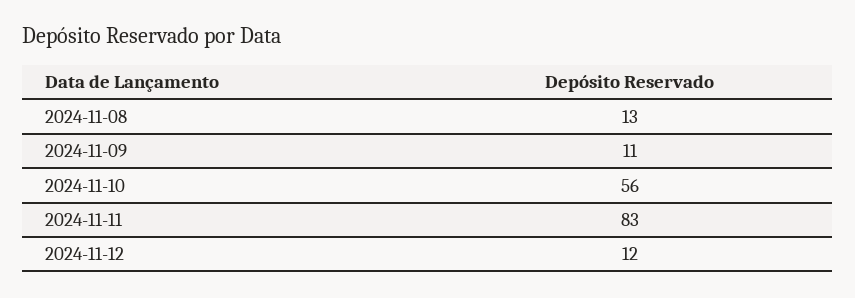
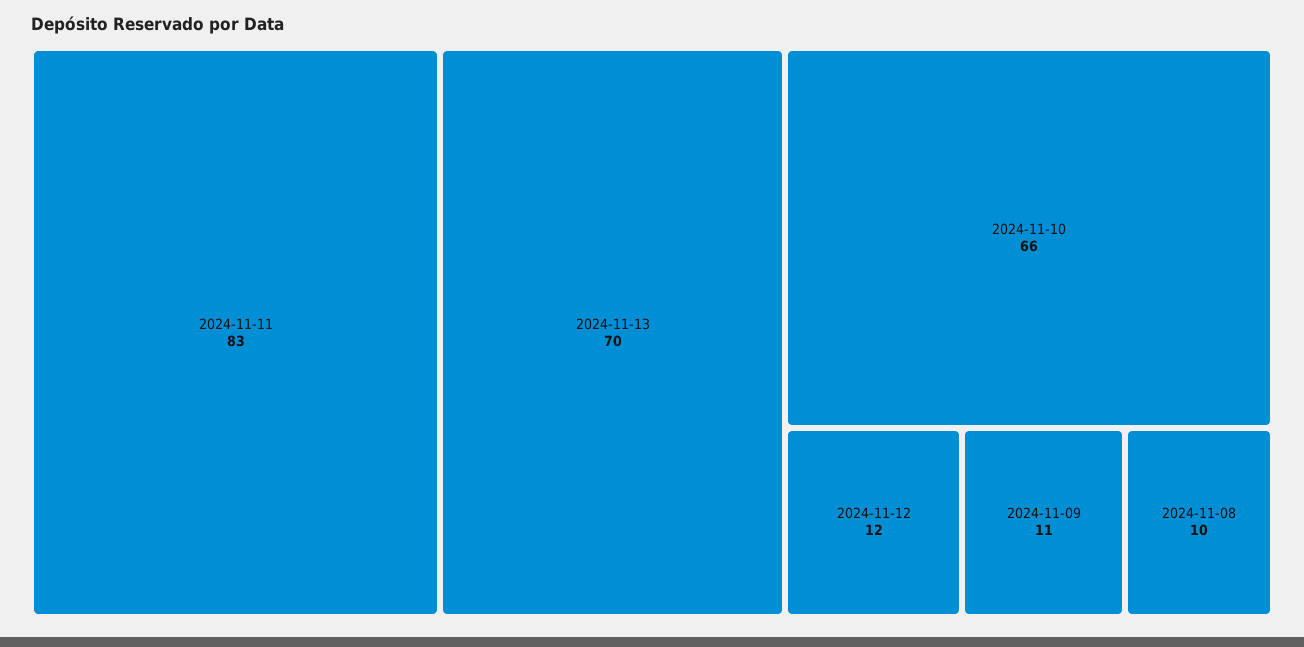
2024-11-08: 13 -> 10
2024-11-10: 56 -> 66
2024-11-13: none -> 70

